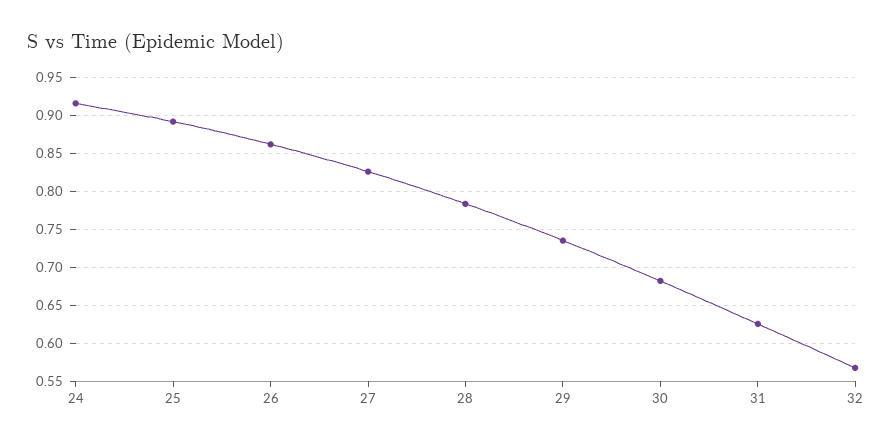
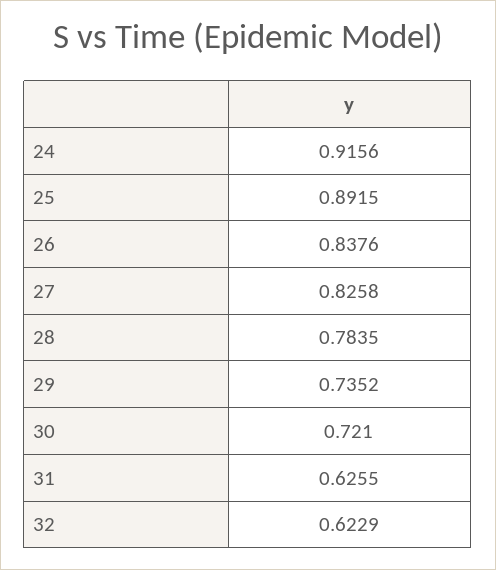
26: 0.86 -> 0.8376
30: 0.68 -> 0.721
32: 0.57 -> 0.6229

